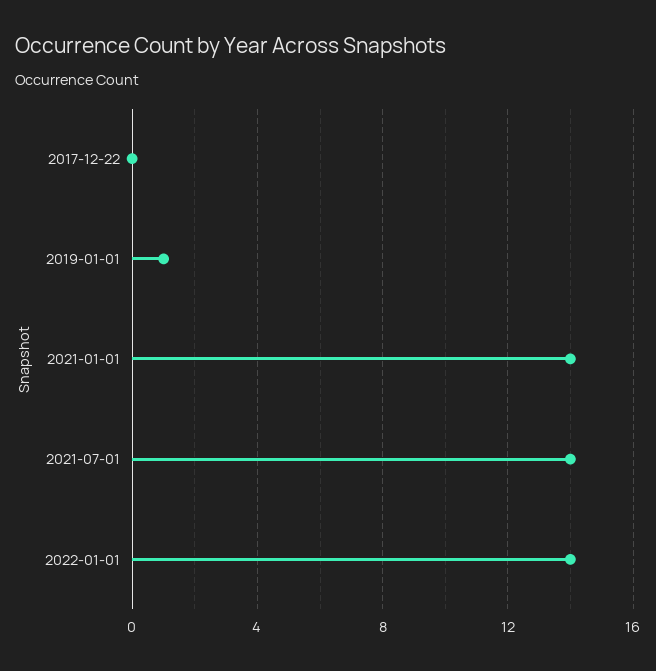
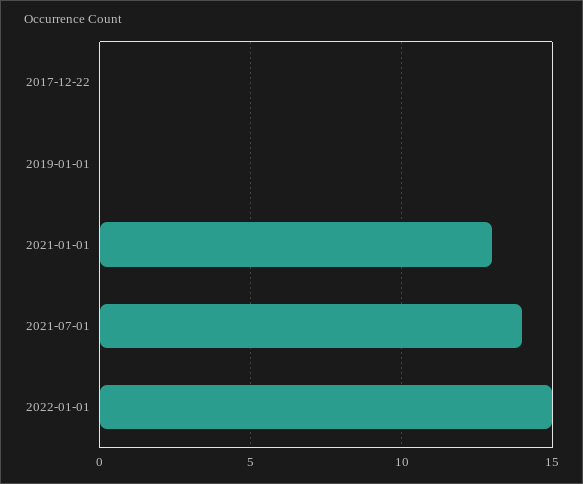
2019-01-01: 1 -> 0
2021-01-01: 14 -> 13
2022-01-01: 14 -> 15

